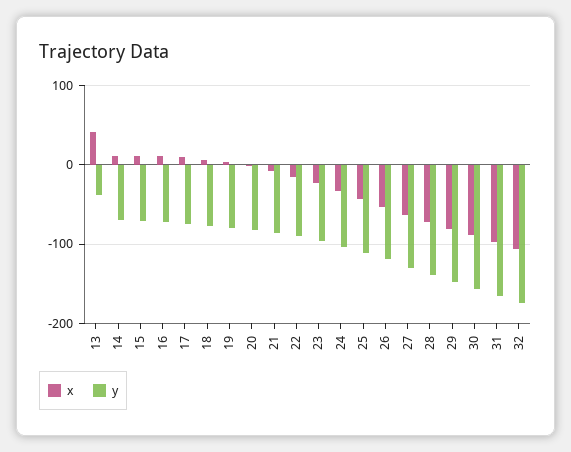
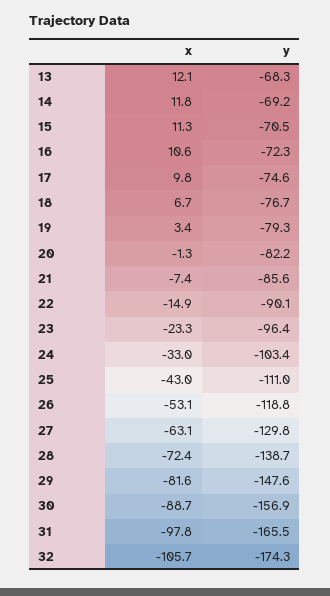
x, 13: 40 -> 12.1
y, 13: -40 -> -68.3

